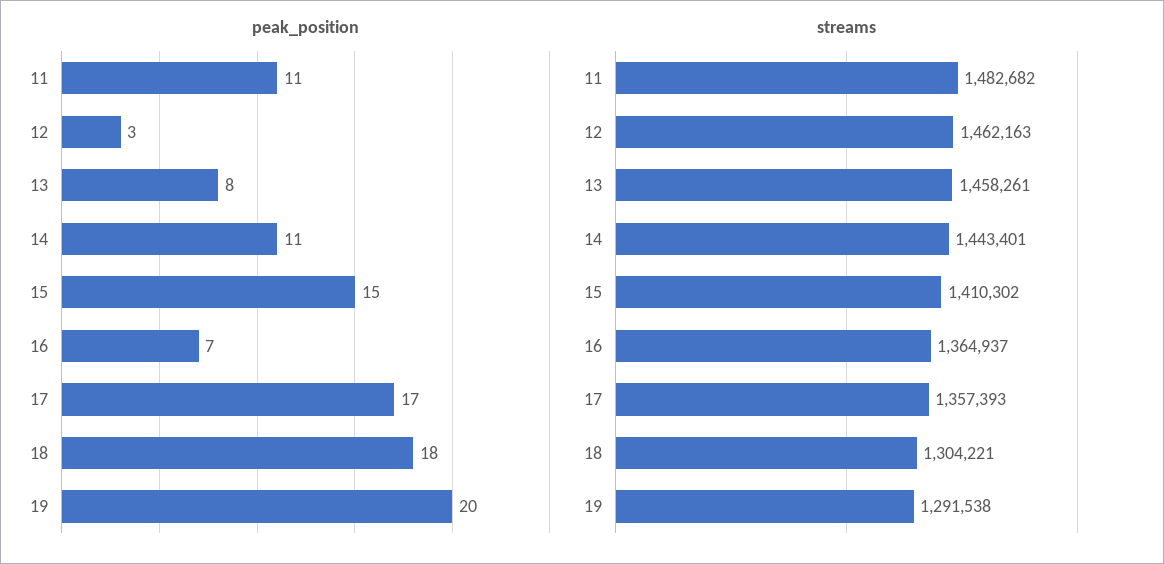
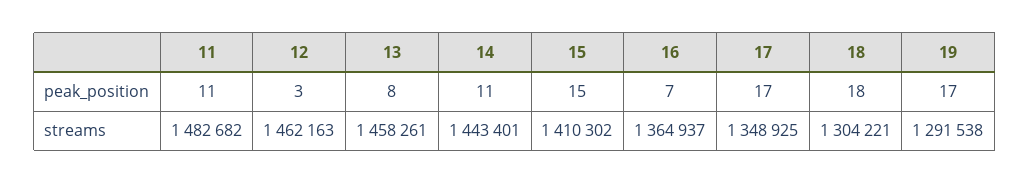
peak_position, 19: 20 -> 17
streams, 17: 1357393 -> 1348925

